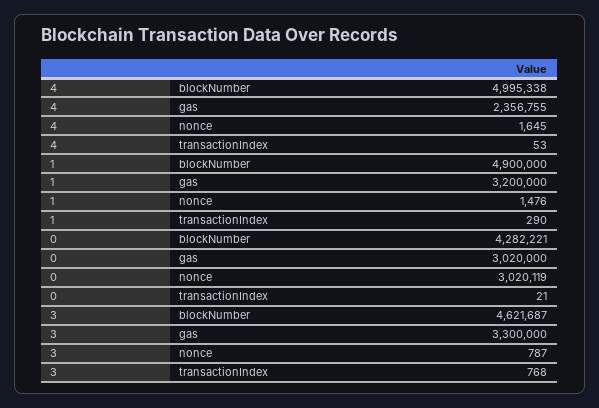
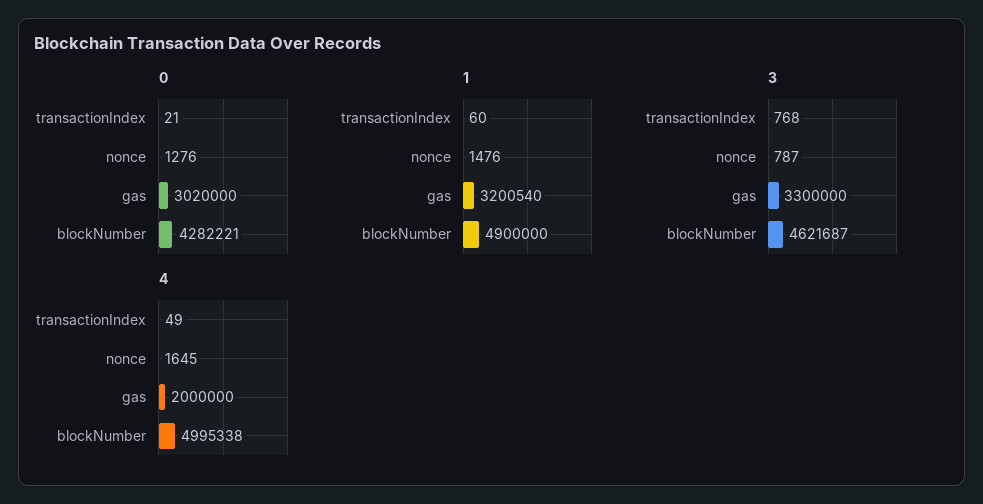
4, gas: 2356755 -> 2000000
4, transactionIndex: 53 -> 49
1, gas: 3200000 -> 3200540
1, transactionIndex: 290 -> 60
0, nonce: 3020119 -> 1276

